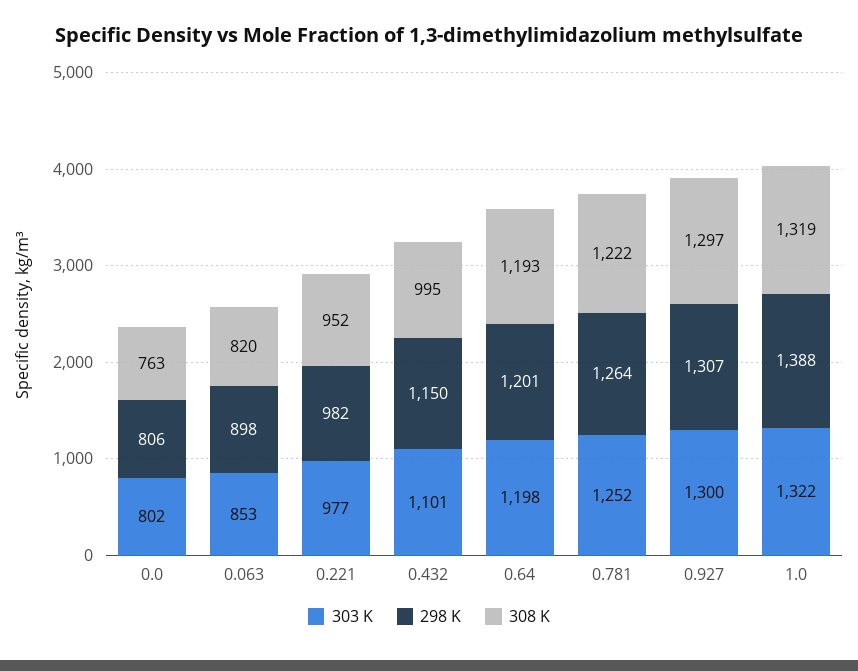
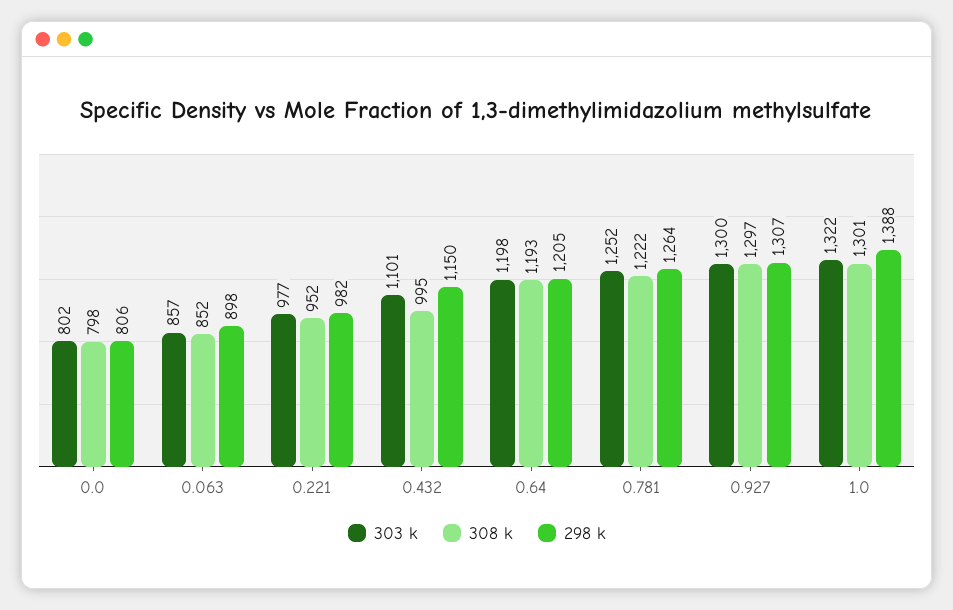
308 K, 0.0: 763 -> 798
303 K, 0.063: 853 -> 857
308 K, 0.063: 820 -> 852
298 K, 0.64: 1201 -> 1205
308 K, 1.0: 1319 -> 1301

